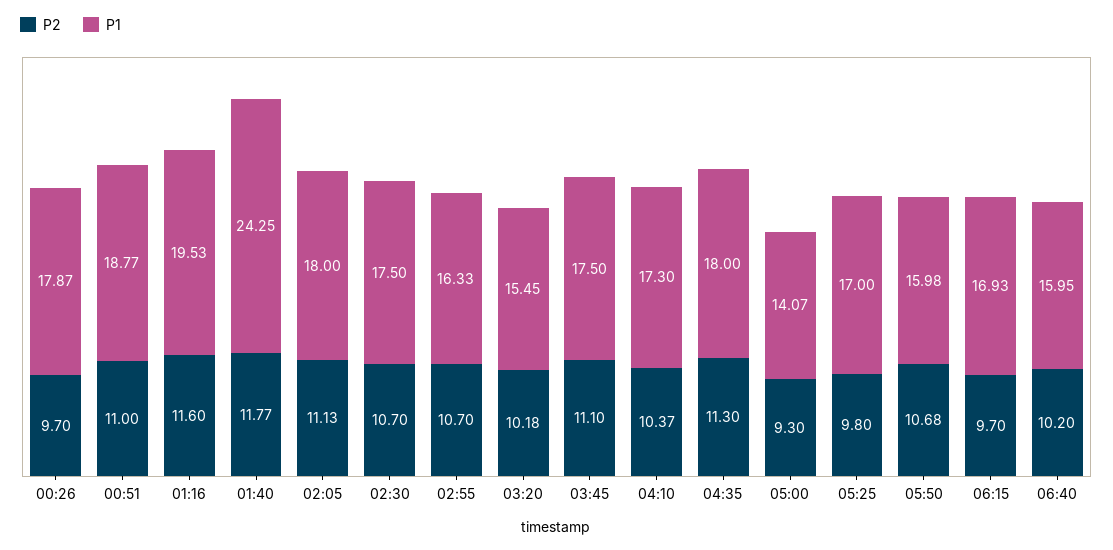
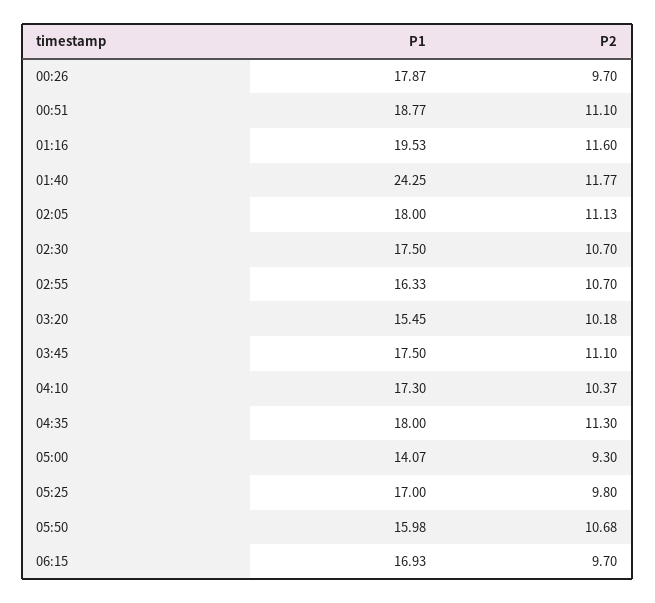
P2, 00:51: 11 -> 11.1
P2, 06:40: 10.2 -> none
P1, 06:40: 15.95 -> none

